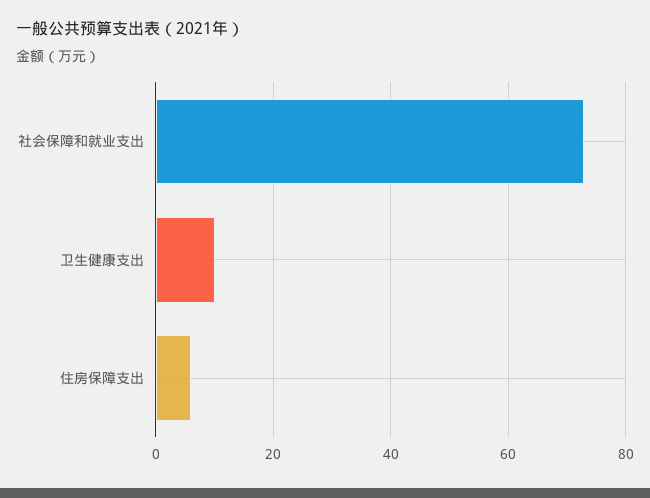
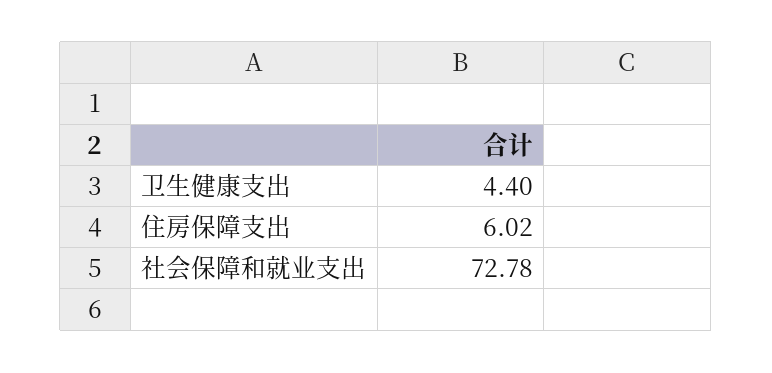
卫生健康支出: 10 -> 4.4

